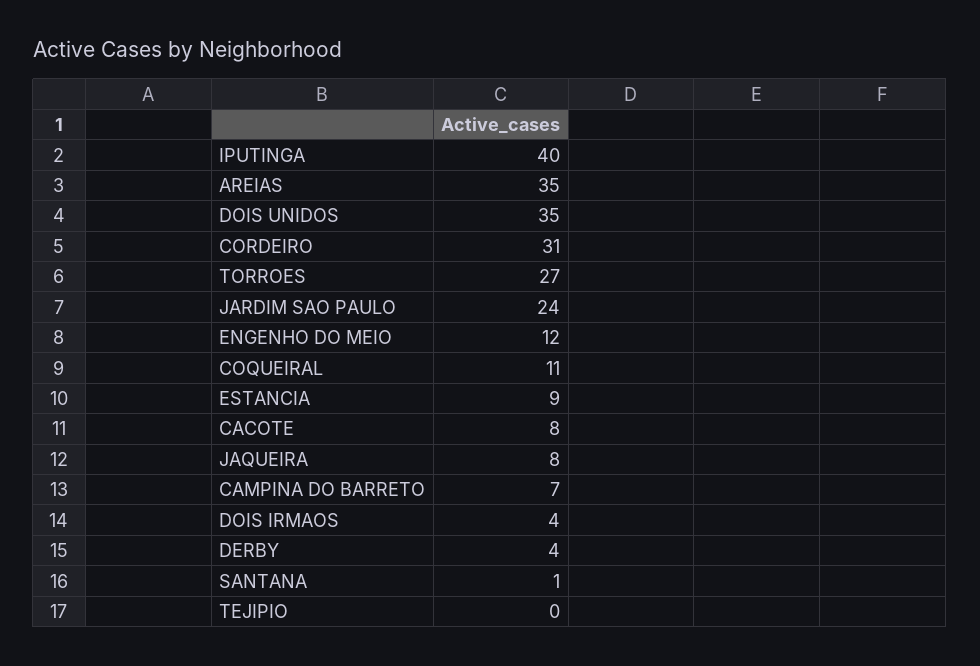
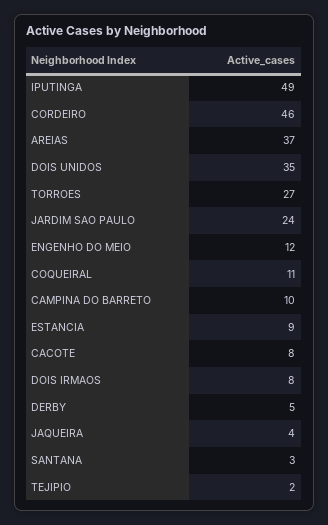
IPUTINGA: 40 -> 49
AREIAS: 35 -> 37
CORDEIRO: 31 -> 46
JAQUEIRA: 8 -> 4
CAMPINA DO BARRETO: 7 -> 10
DOIS IRMAOS: 4 -> 8
DERBY: 4 -> 5
SANTANA: 1 -> 3
TEJIPIO: 0 -> 2

